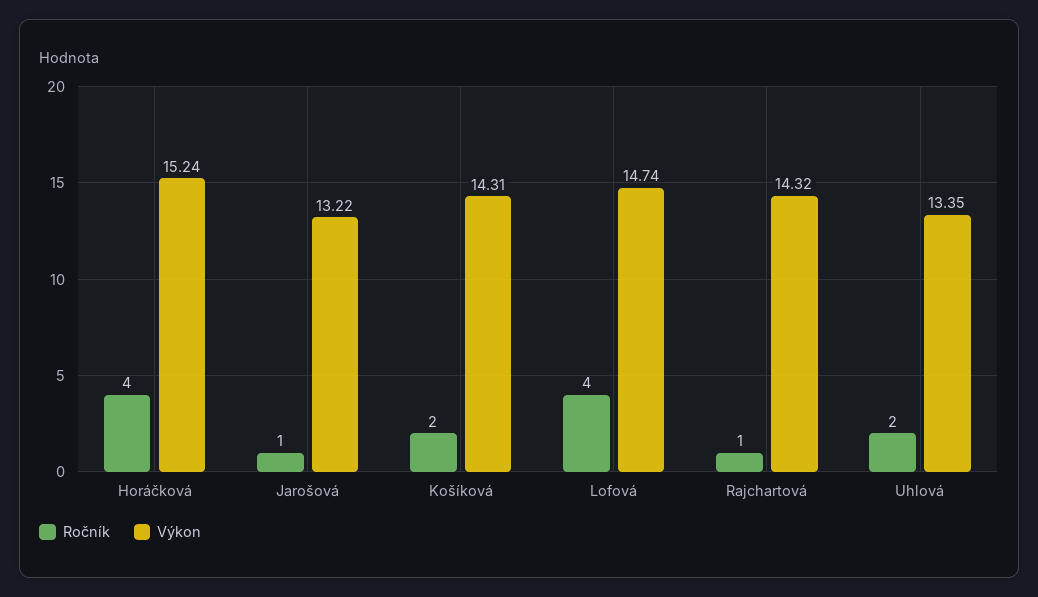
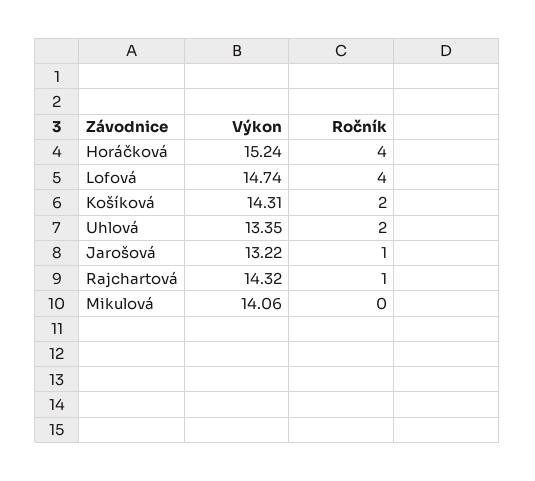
Výkon, Mikulová: none -> 14.06
Ročník, Mikulová: none -> 0

